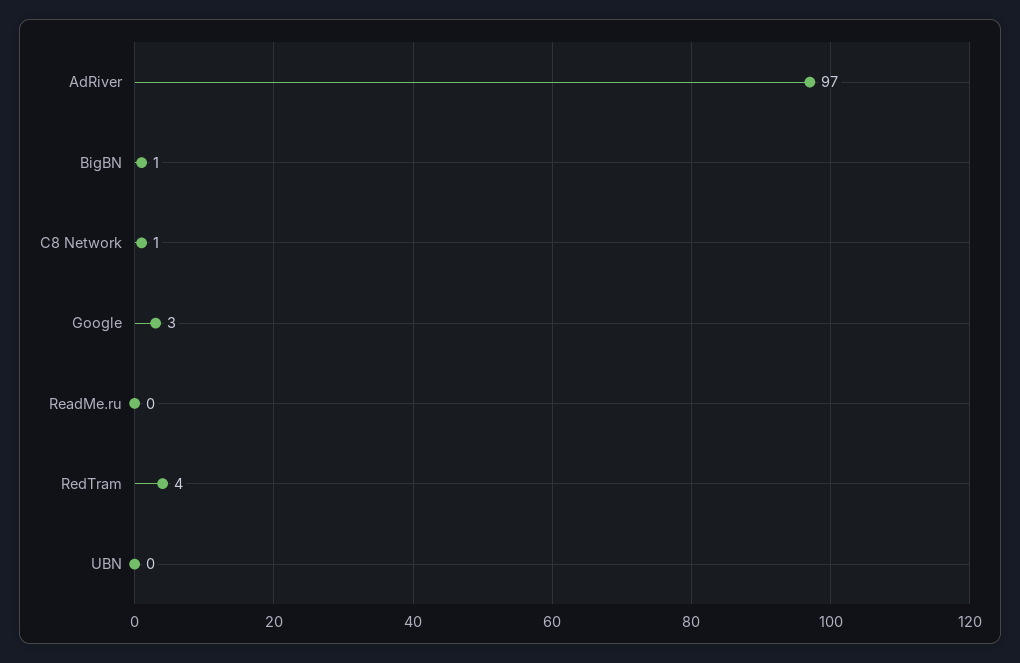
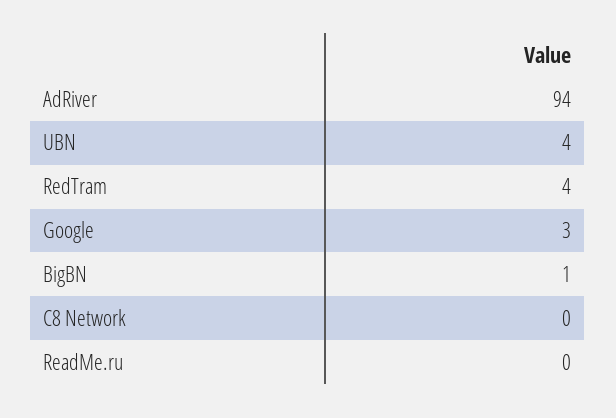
AdRiver: 97 -> 94
C8 Network: 1 -> 0
UBN: 0 -> 4

